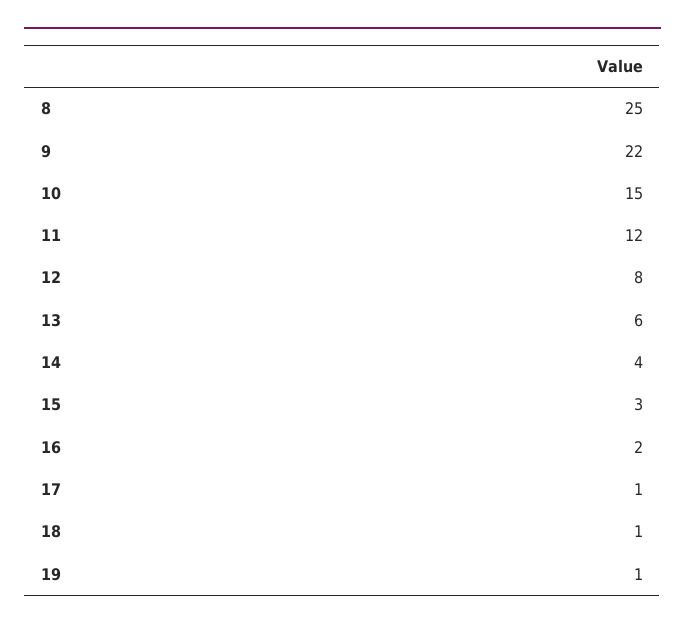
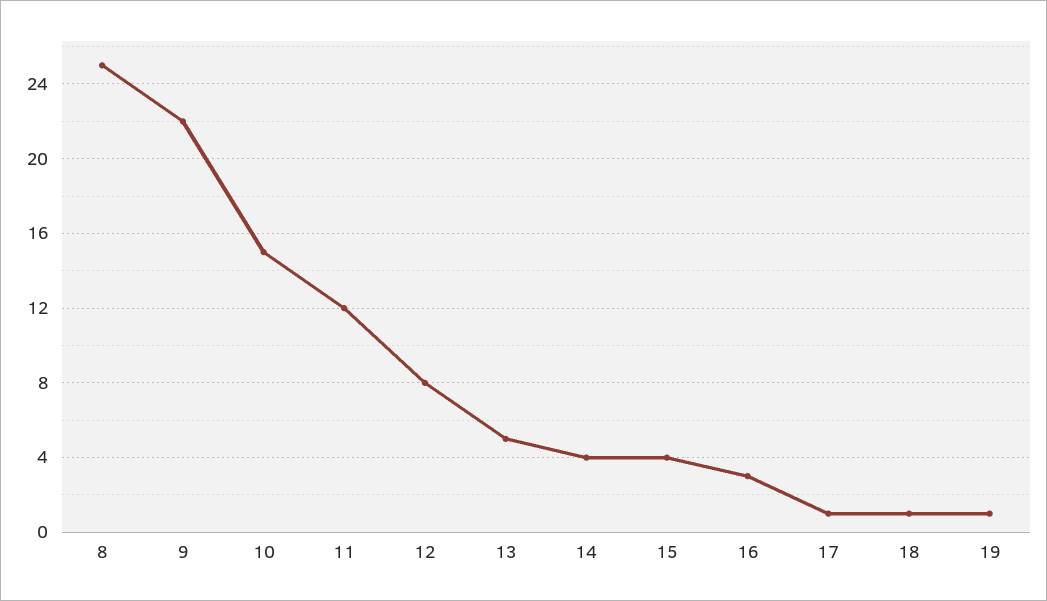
13: 6 -> 5
15: 3 -> 4
16: 2 -> 3

